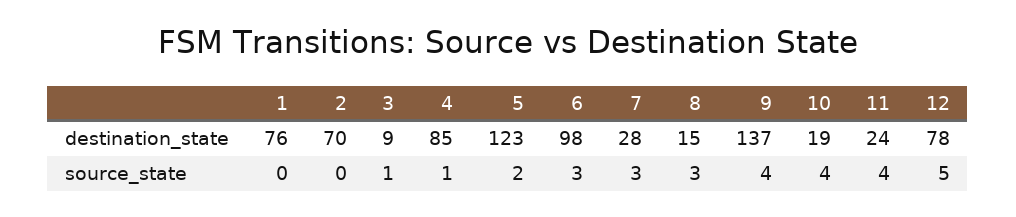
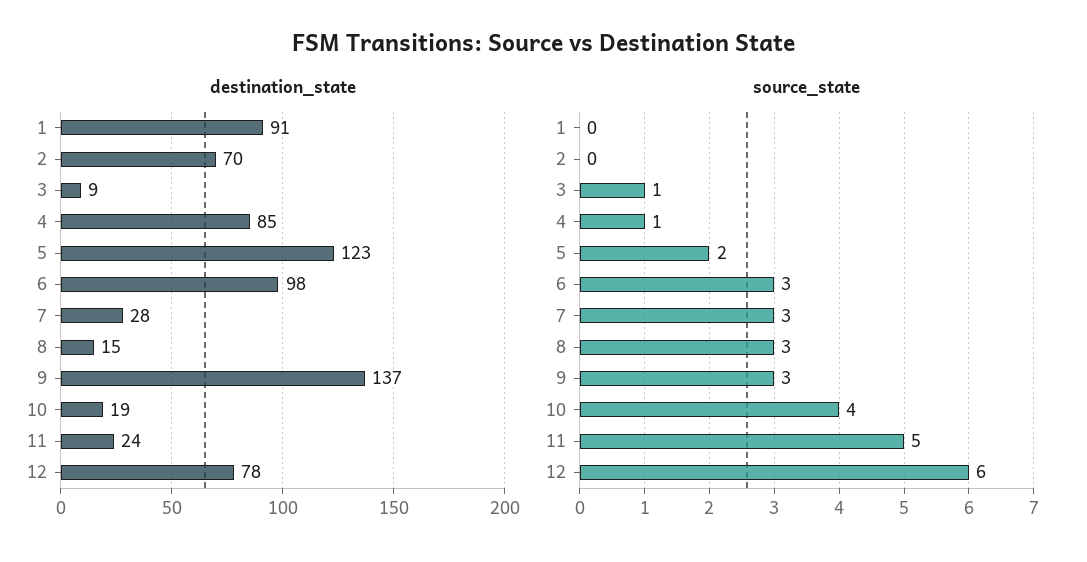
destination_state, 1: 76 -> 91
source_state, 9: 4 -> 3
source_state, 11: 4 -> 5
source_state, 12: 5 -> 6

